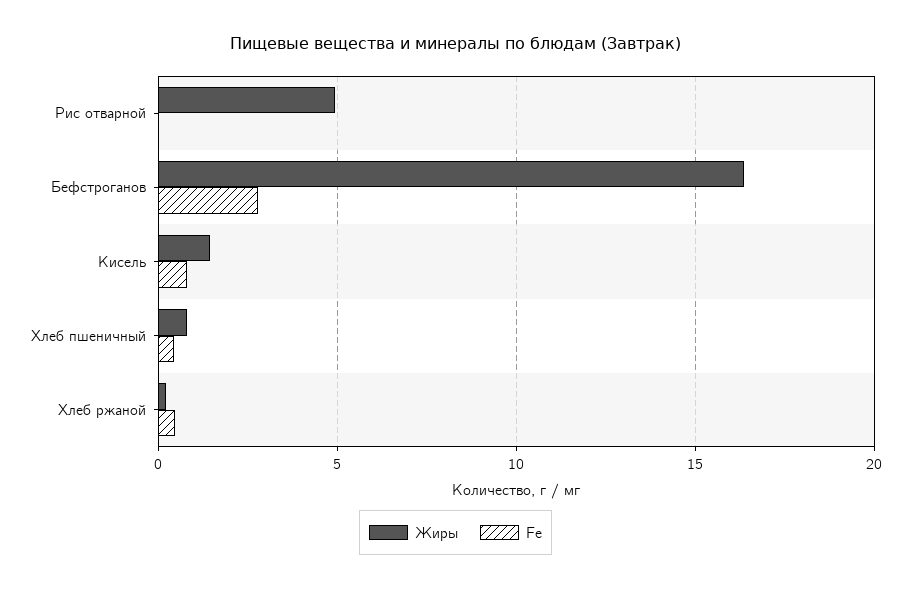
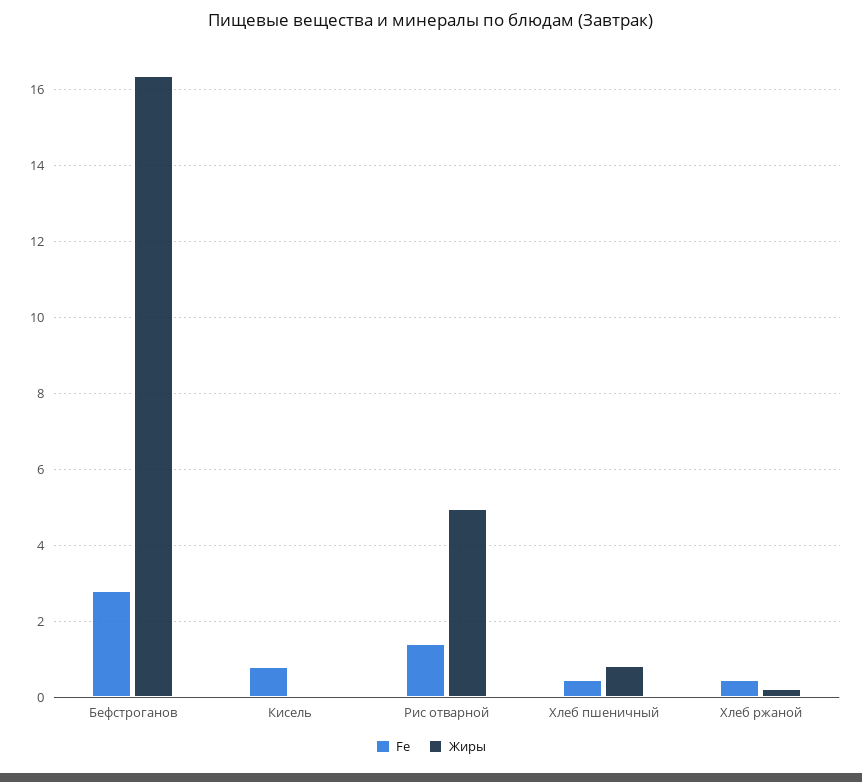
Fe, Рис отварной: 0 -> 1.4
Жиры, Кисель: 1.5 -> 0

